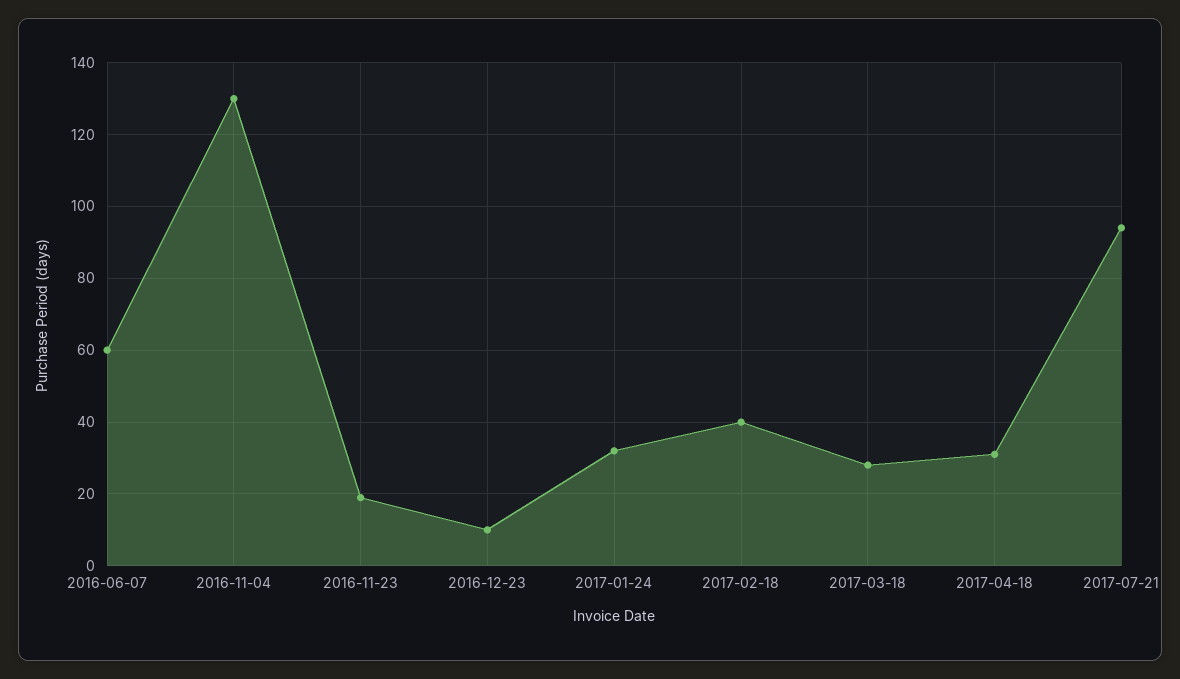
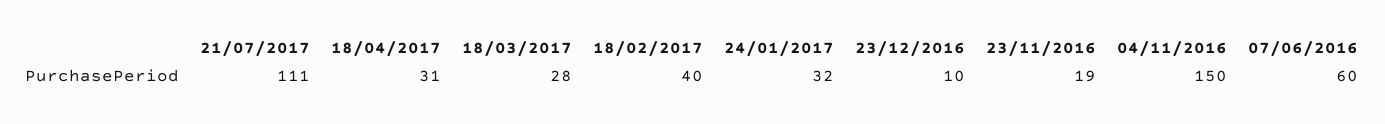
2016-11-04: 130 -> 150
2017-07-21: 95 -> 111

